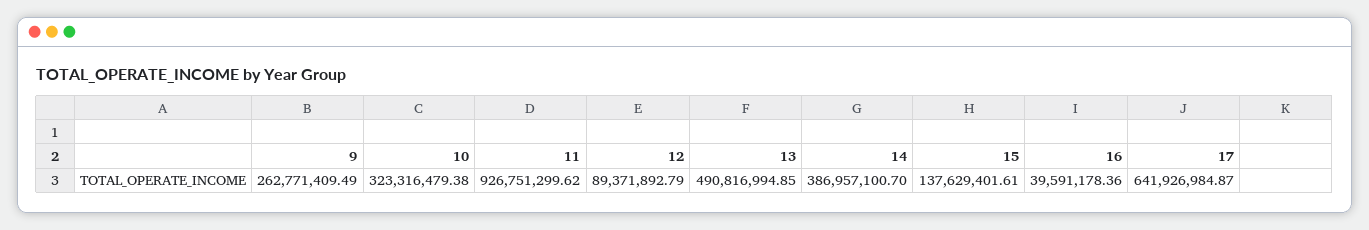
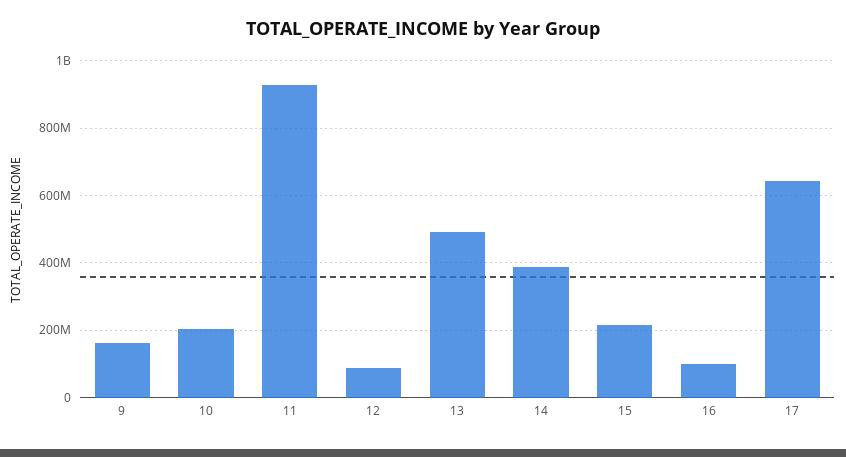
9: 262771409.49 -> 160000000
10: 323316479.38 -> 200000000
15: 137629401.61 -> 220000000
16: 39591178.36 -> 100000000

